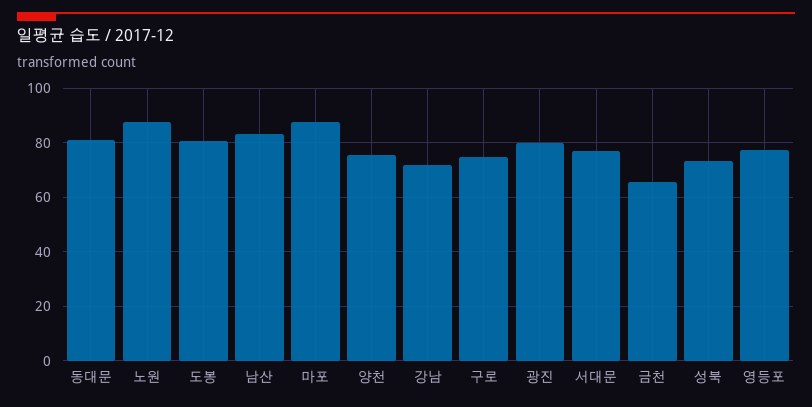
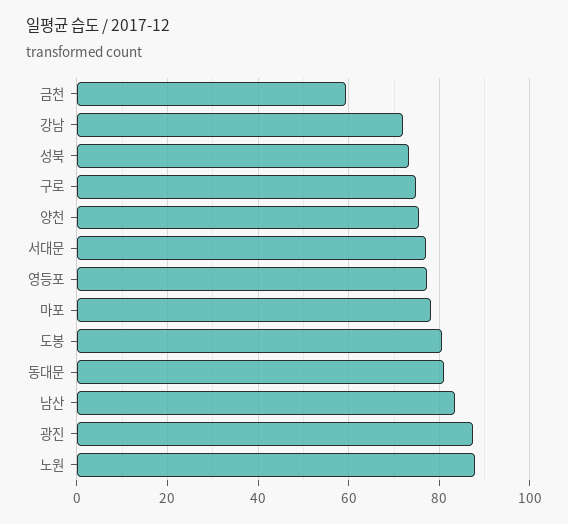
마포: 87.5 -> 78
광진: 80 -> 88
금천: 65 -> 60

